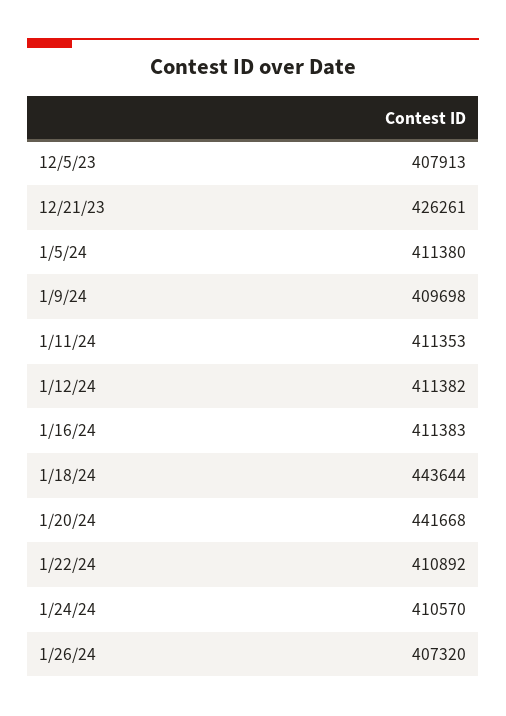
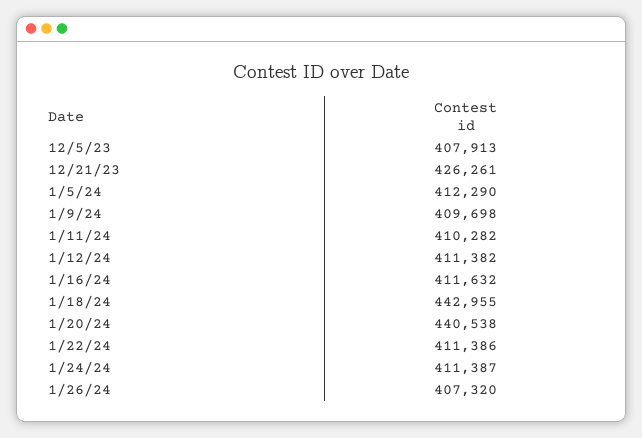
1/5/24: 411380 -> 412290
1/11/24: 411353 -> 410282
1/16/24: 411383 -> 411632
1/18/24: 443644 -> 442955
1/20/24: 441668 -> 440538
1/22/24: 410892 -> 411386
1/24/24: 410570 -> 411387

